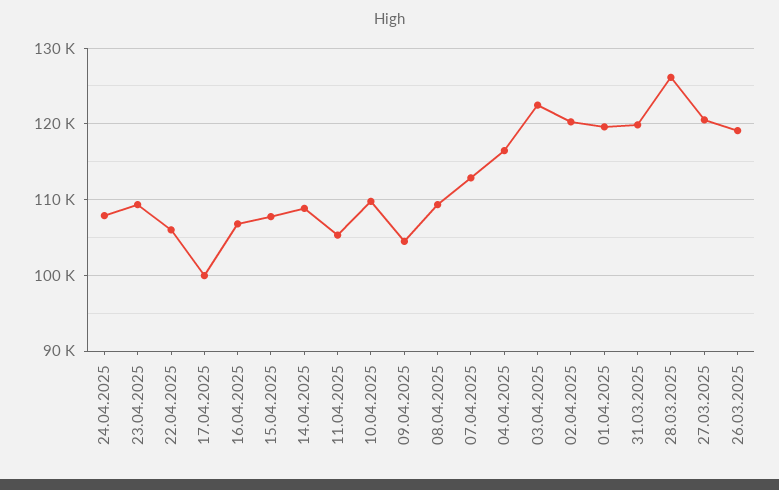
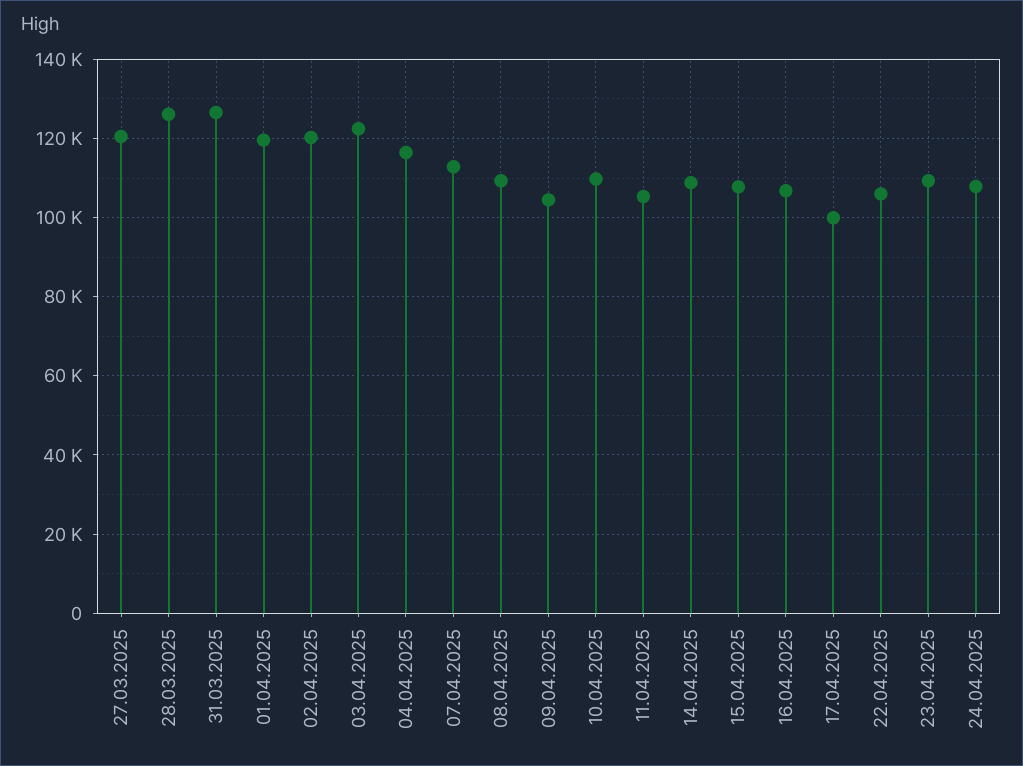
31.03.2025: 120000 -> 126000
26.03.2025: 119000 -> none

